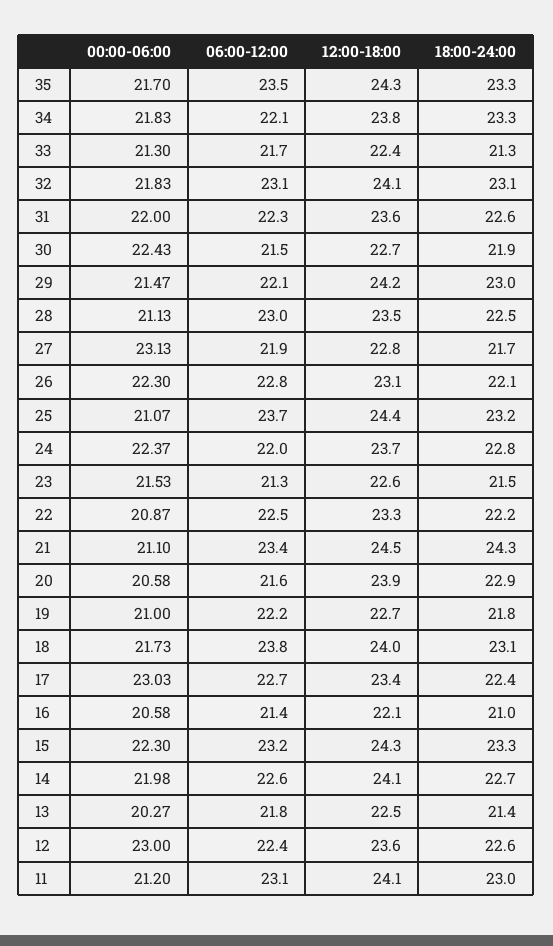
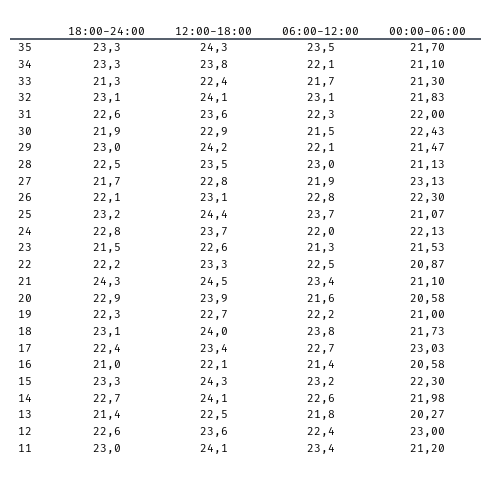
00:00-06:00, 34: 21.83 -> 21.1
12:00-18:00, 30: 22.7 -> 22.9
00:00-06:00, 24: 22.37 -> 22.13
18:00-24:00, 19: 21.8 -> 22.3
06:00-12:00, 11: 23.1 -> 23.4

